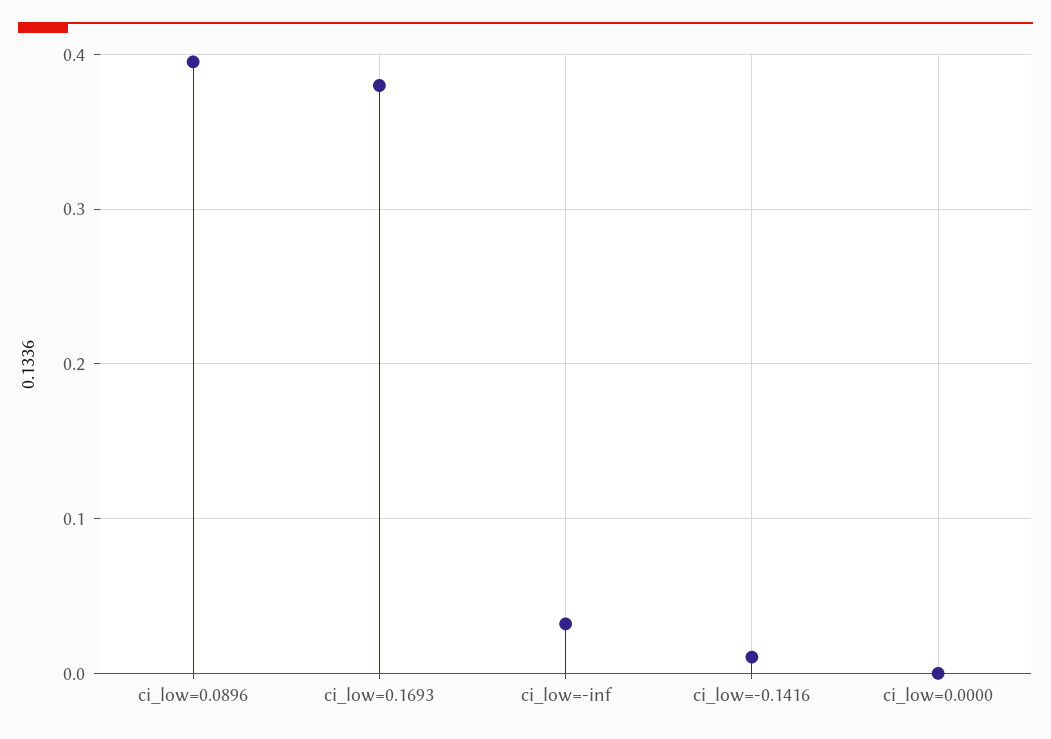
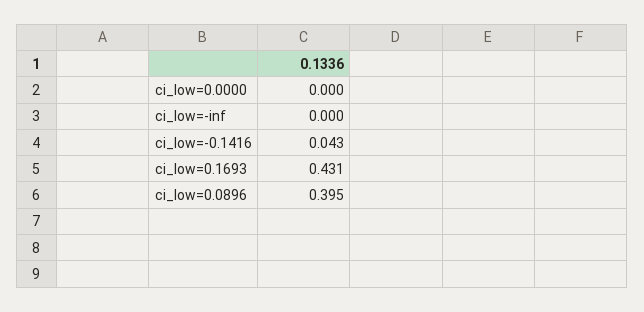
ci_low=0.1693: 0.38 -> 0.431
ci_low=-inf: 0.03 -> 0
ci_low=-0.1416: 0.01 -> 0.043

